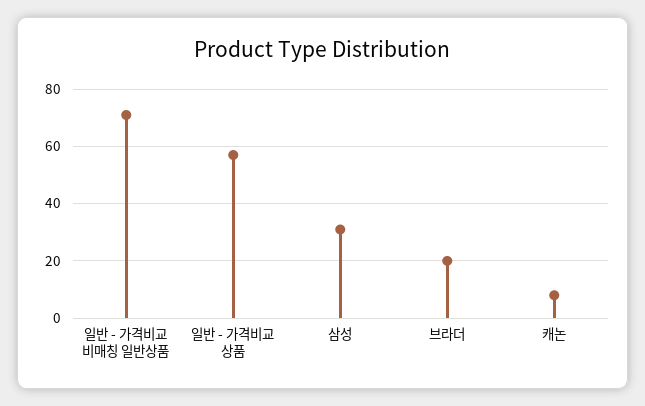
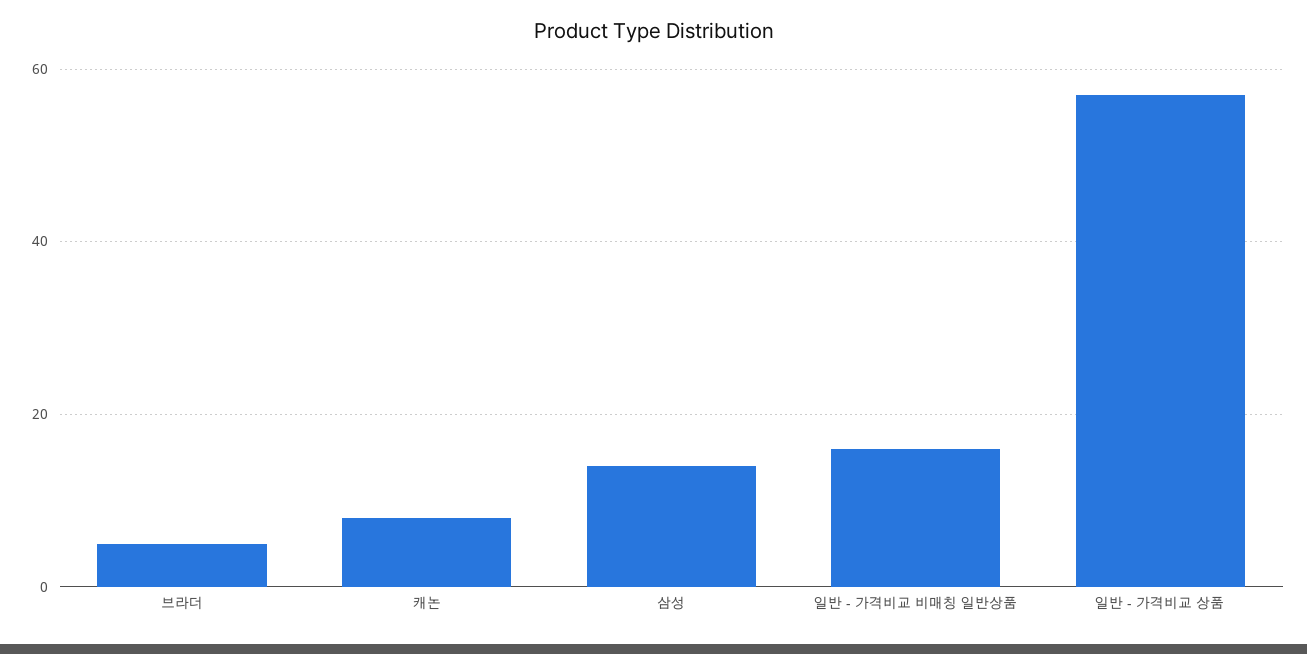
일반 - 가격비교 비매칭 일반상품: 70 -> 15
삼성: 30 -> 15
브라더: 20 -> 5

